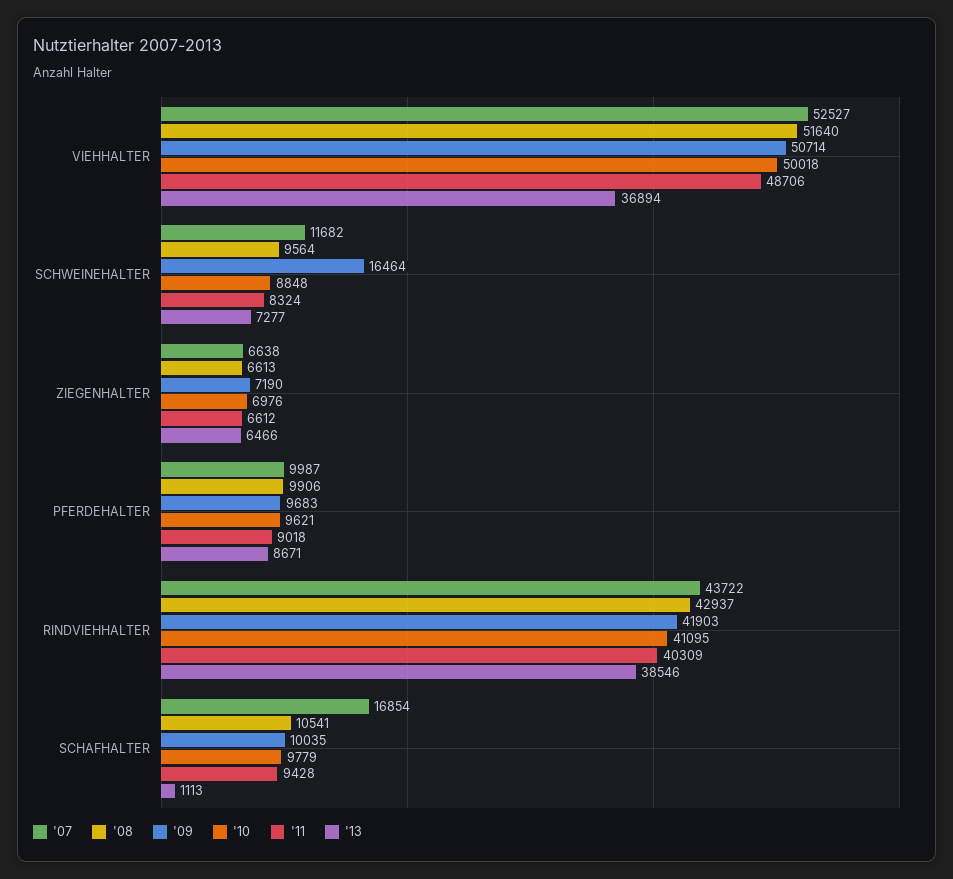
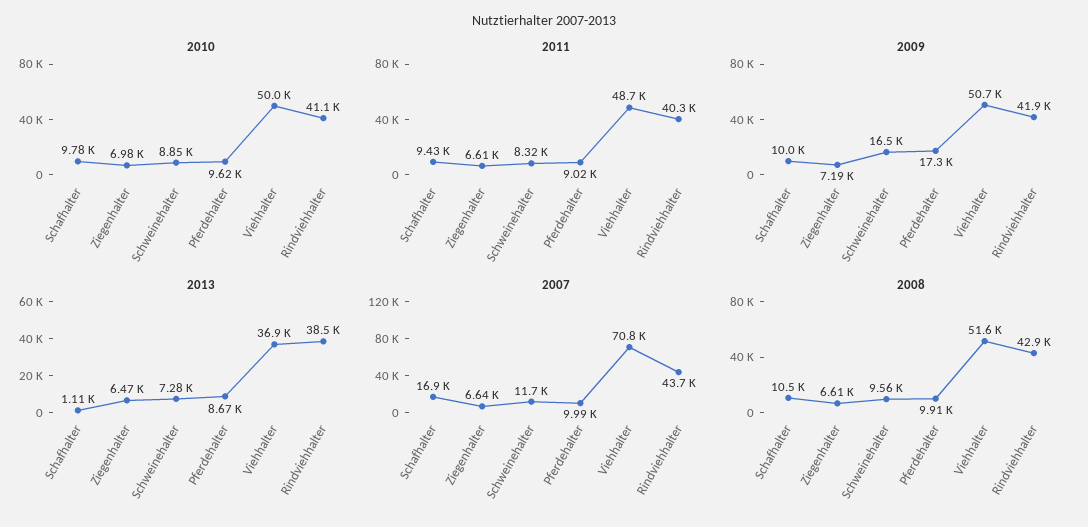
'07, VIEHHALTER: 52527 -> 70800
'09, PFERDEHALTER: 9683 -> 17300

